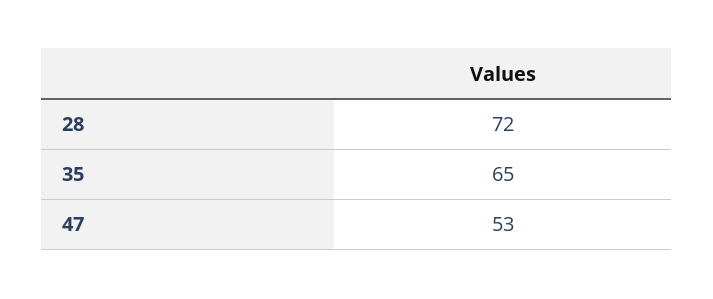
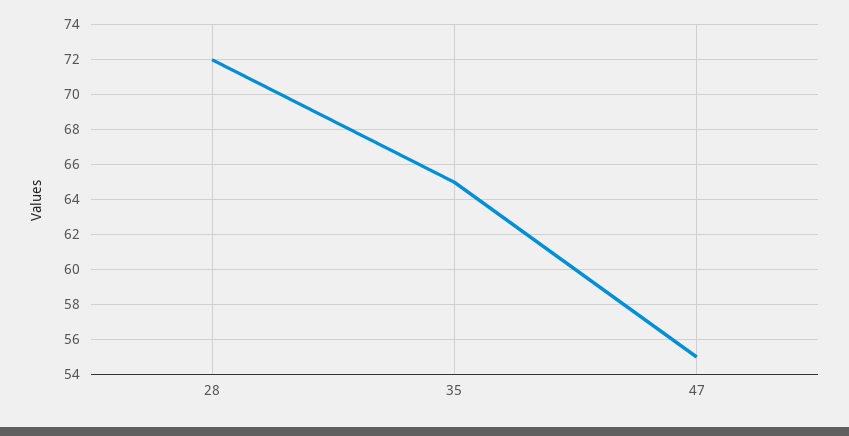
47: 53 -> 55

